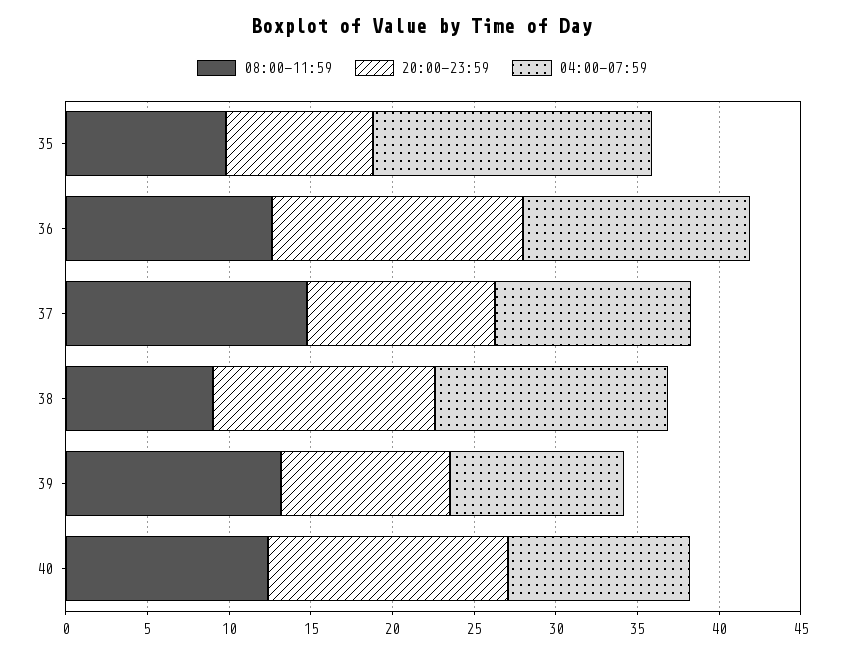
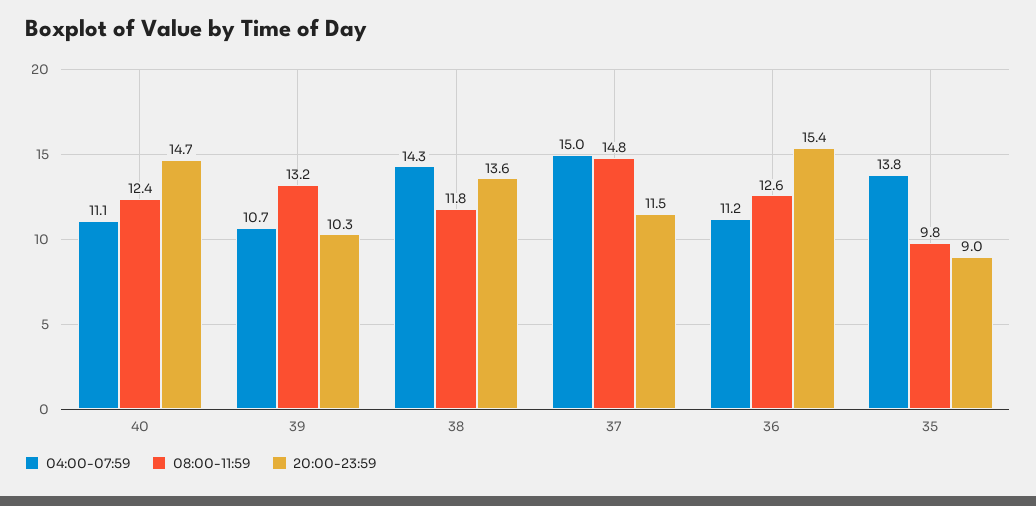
04:00-07:59, 35: 17 -> 13.8
04:00-07:59, 36: 14 -> 11.2
04:00-07:59, 37: 12 -> 15
08:00-11:59, 38: 9 -> 11.8

